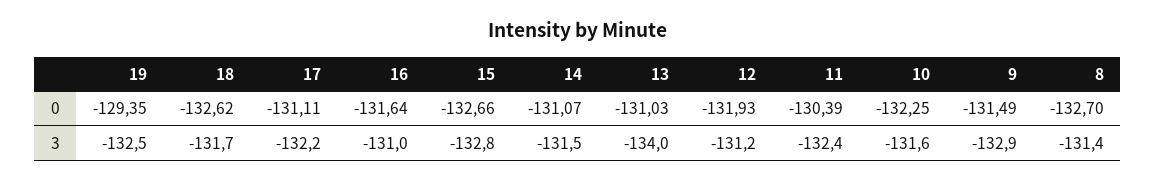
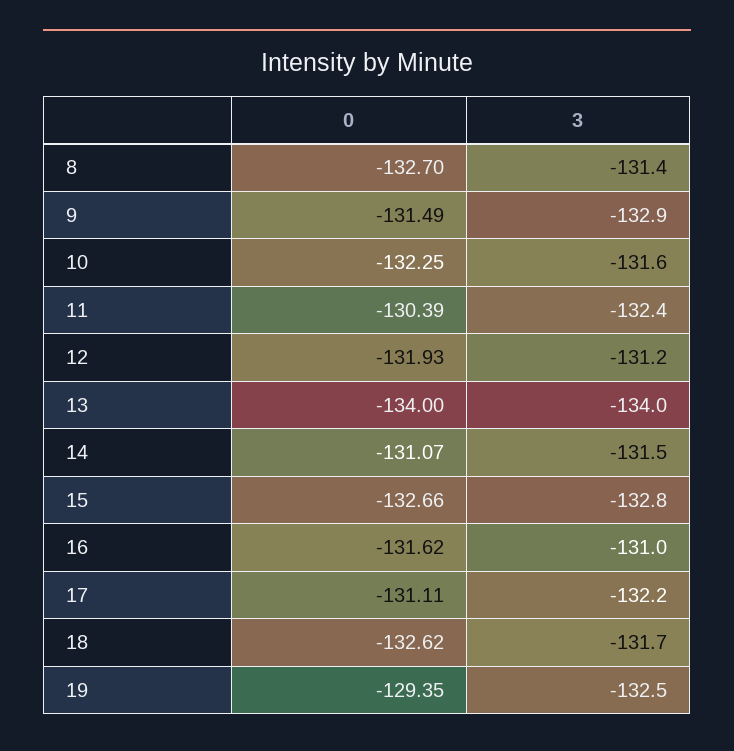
16, 0: -131.64 -> -131.62
13, 0: -131.03 -> -134

